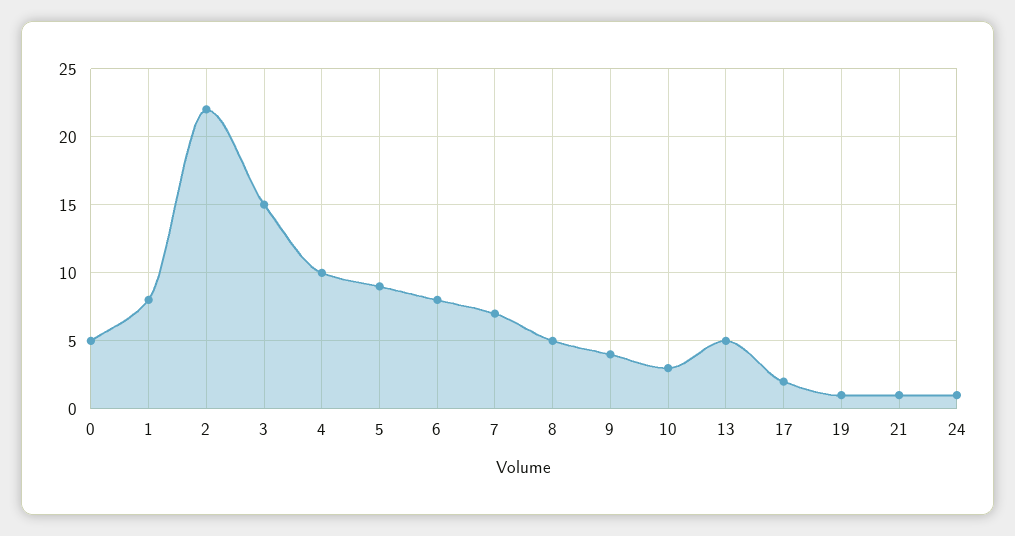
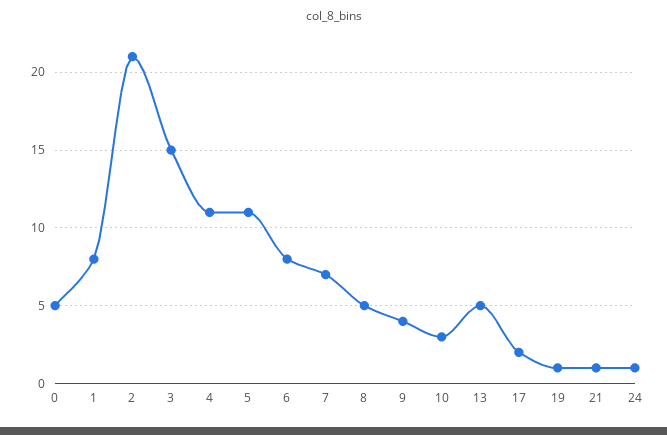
2: 22 -> 21
4: 10 -> 11
5: 9 -> 11

